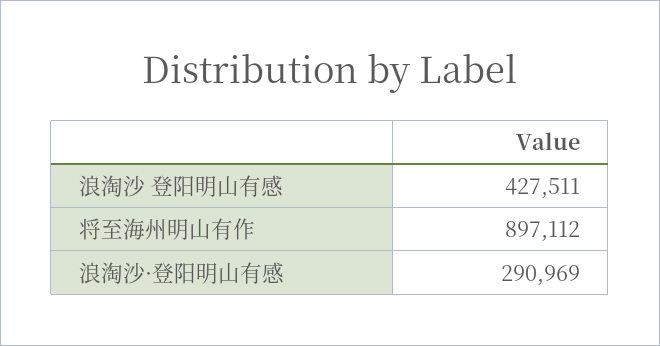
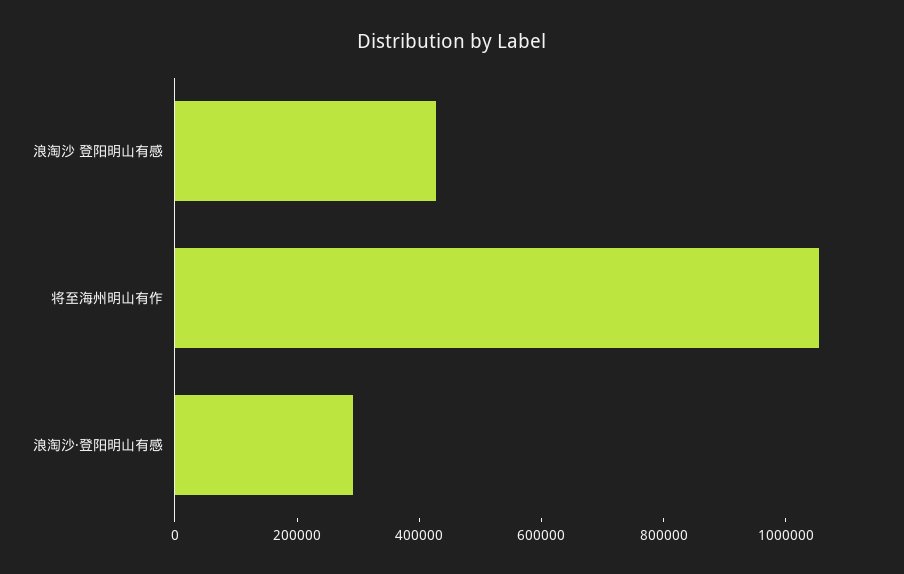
将至海州明山有作: 897112 -> 1050000

